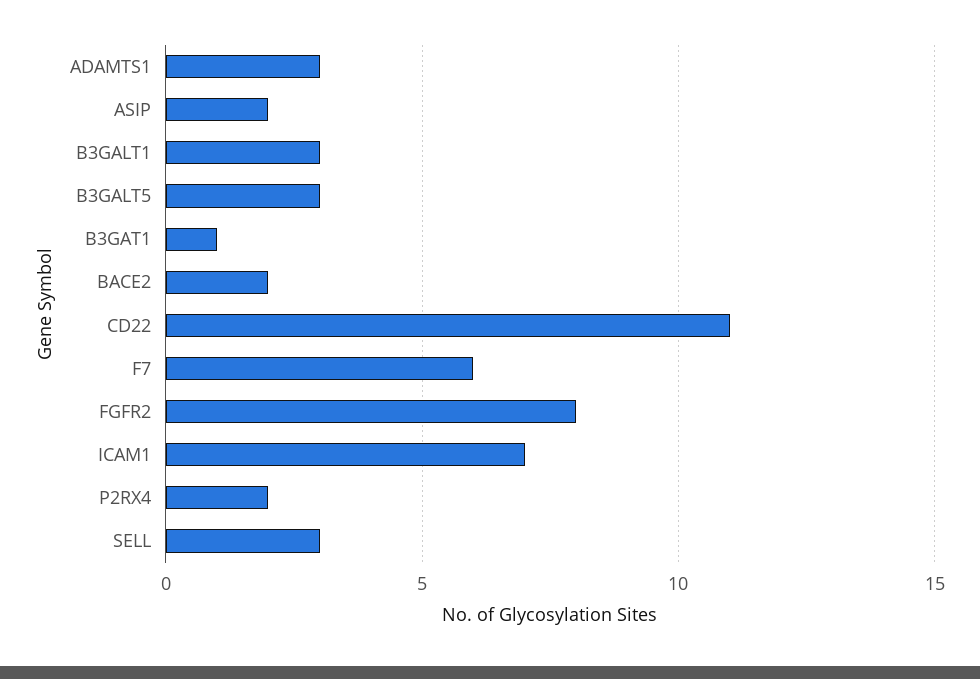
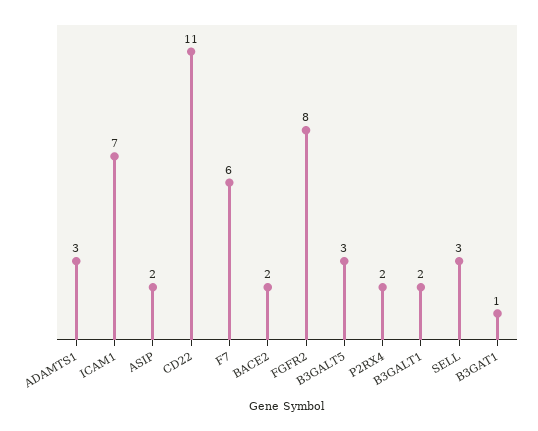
B3GALT1: 3 -> 2

